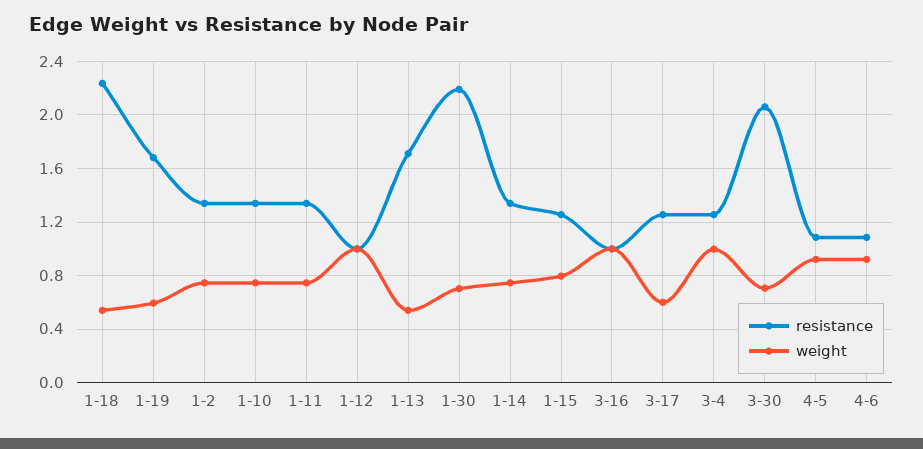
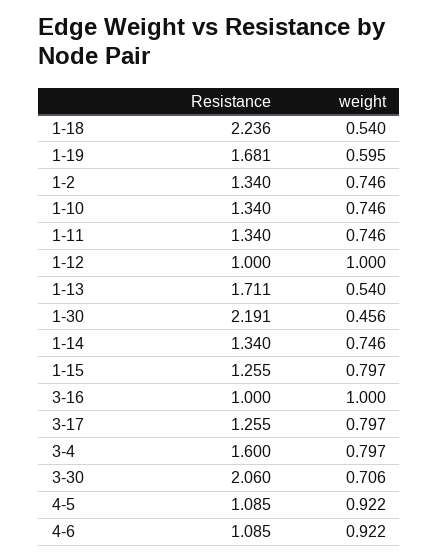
weight, 1-30: 0.7 -> 0.456
weight, 3-17: 0.6 -> 0.797
resistance, 3-4: 1.25 -> 1.6
weight, 3-4: 1 -> 0.797

